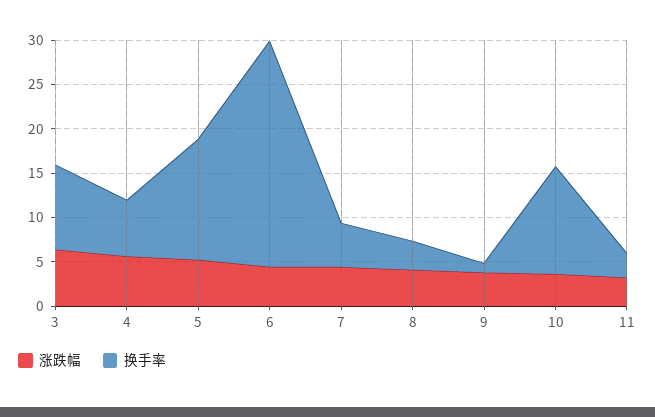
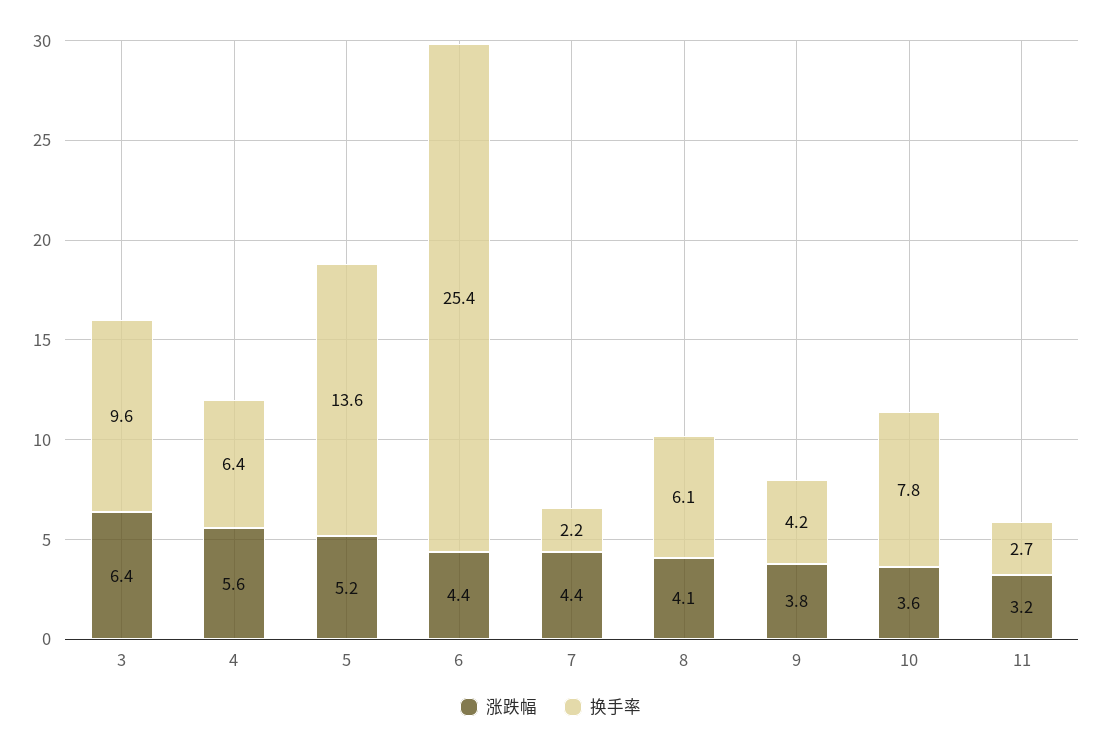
换手率, 7: 5 -> 2.2
换手率, 8: 3 -> 6.1
换手率, 9: 1 -> 4.2
换手率, 10: 12 -> 7.8

